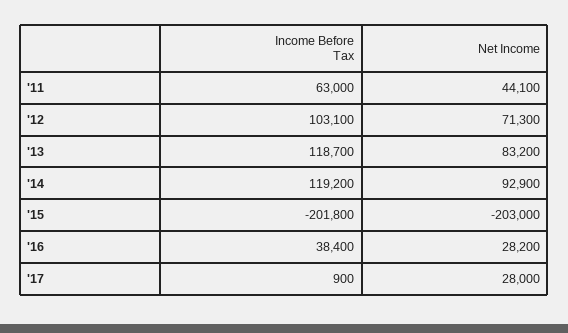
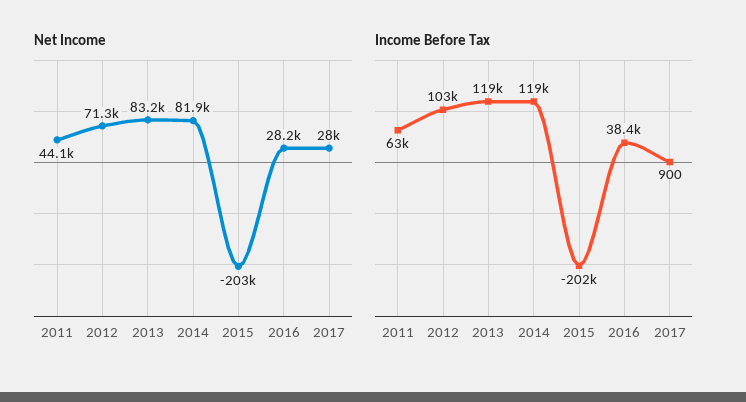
Net Income, '14: 92900 -> 81900

